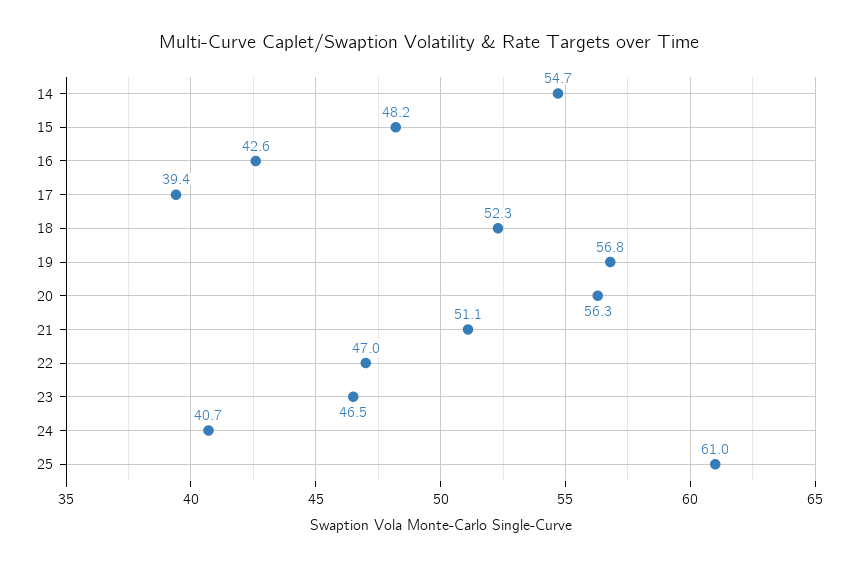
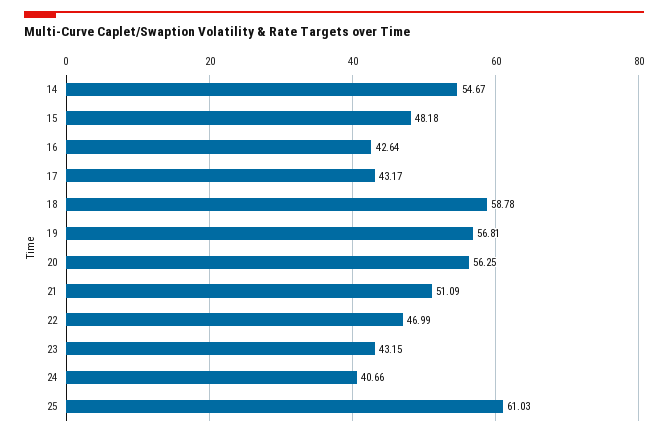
17: 39.4 -> 43.17
18: 52.3 -> 58.78
23: 46.5 -> 43.15

